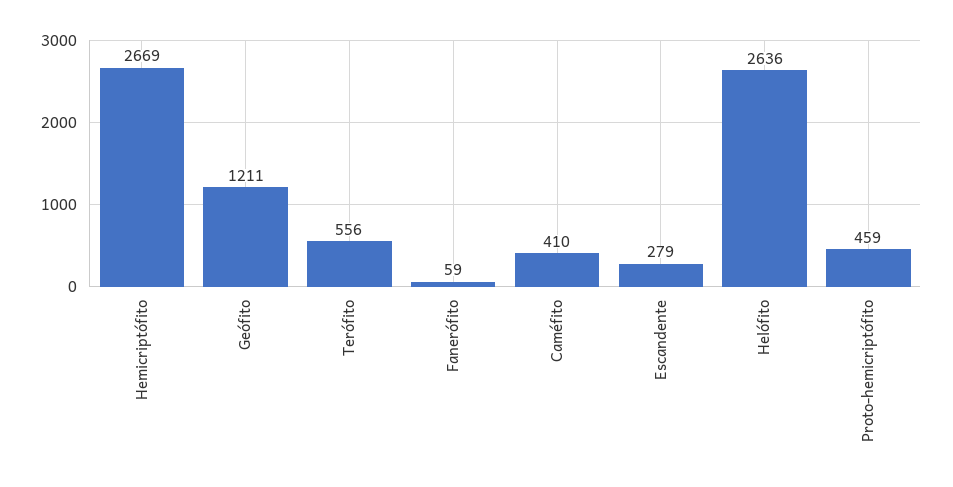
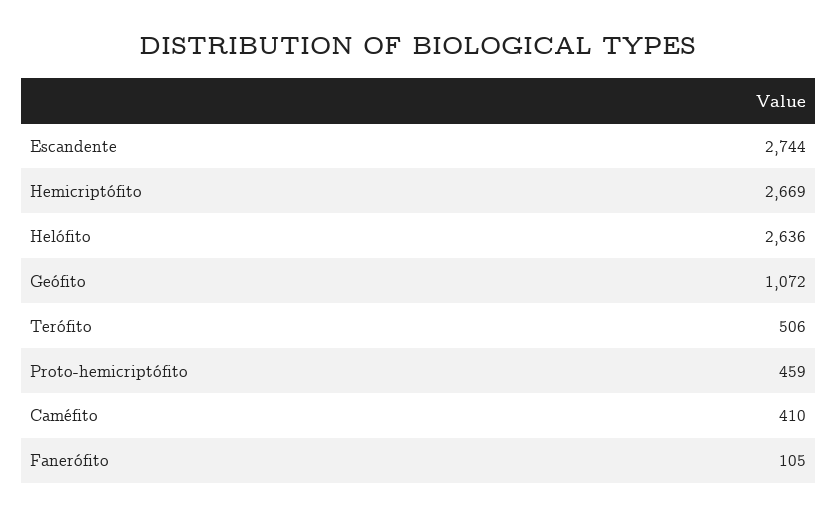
Geófito: 1211 -> 1072
Terófito: 556 -> 506
Fanerófito: 59 -> 105
Escandente: 279 -> 2744

